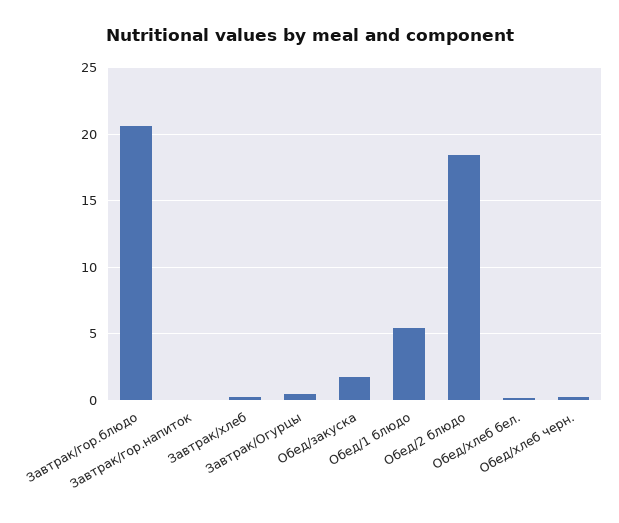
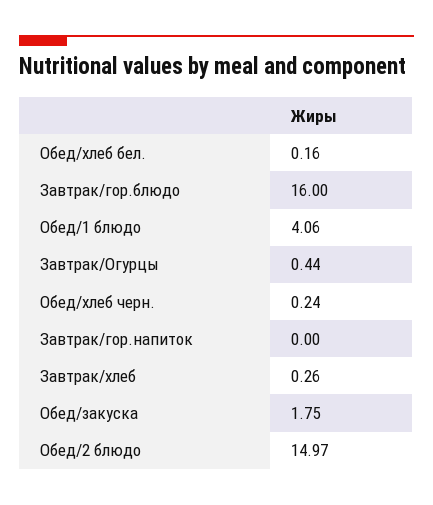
Завтрак/гор.блюдо: 20.5 -> 16
Обед/1 блюдо: 5.5 -> 4.06
Обед/2 блюдо: 18.5 -> 14.97

